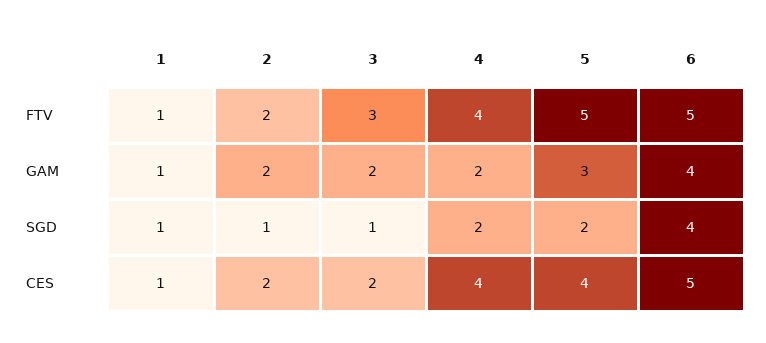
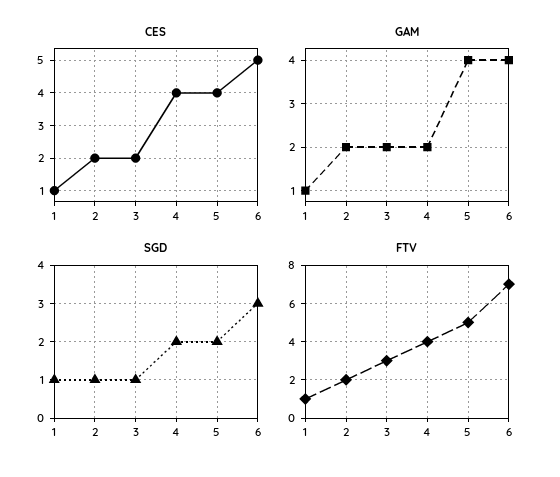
FTV, 6: 5 -> 7
GAM, 5: 3 -> 4
SGD, 6: 4 -> 3

